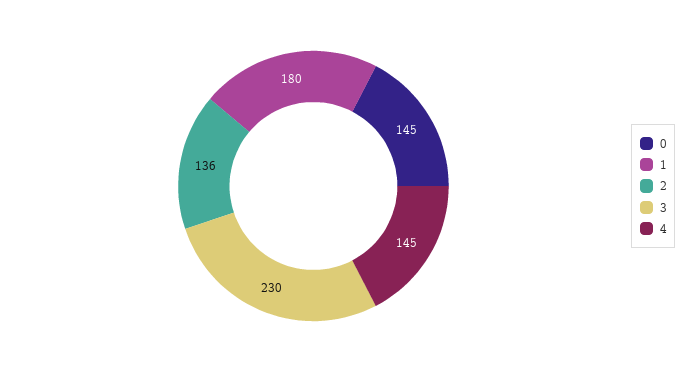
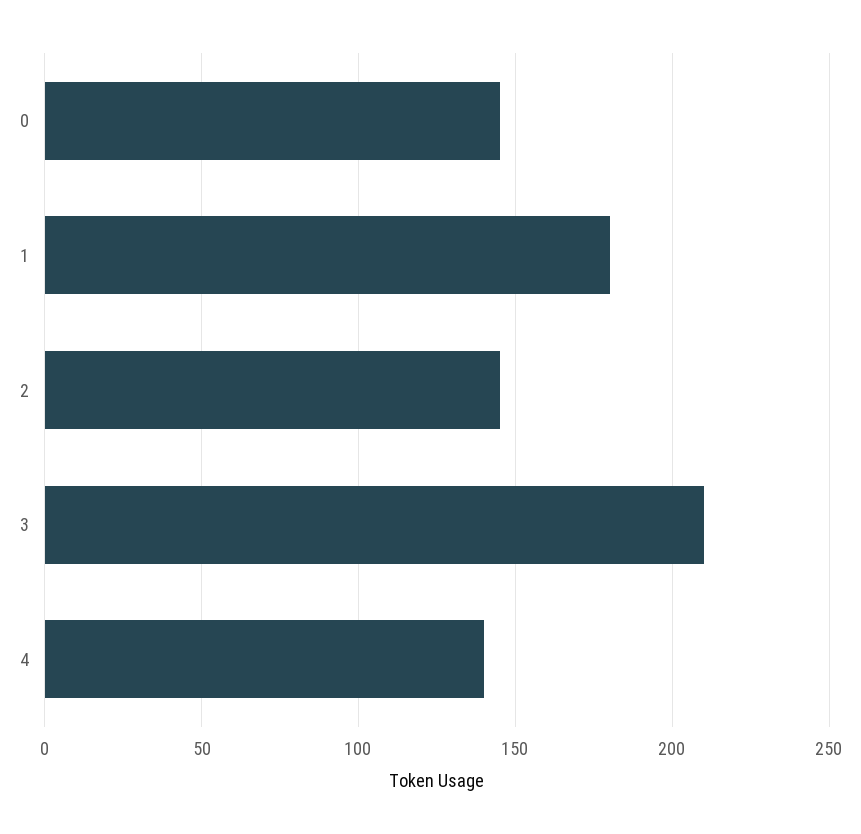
2: 136 -> 145
3: 230 -> 210
4: 145 -> 140

